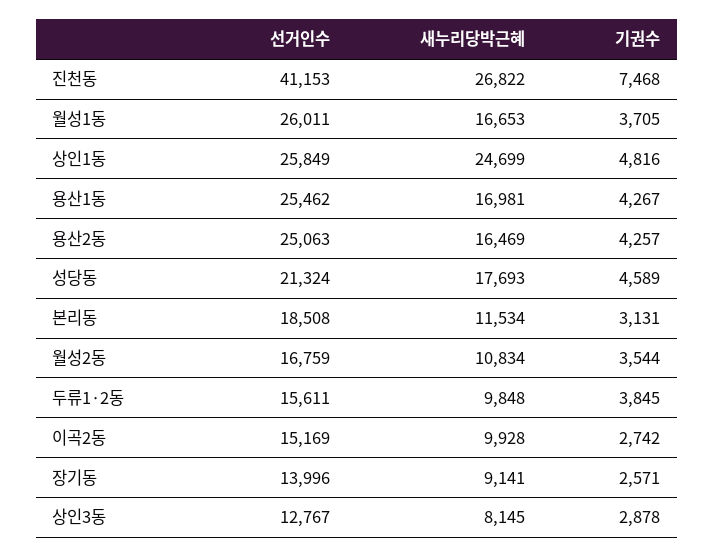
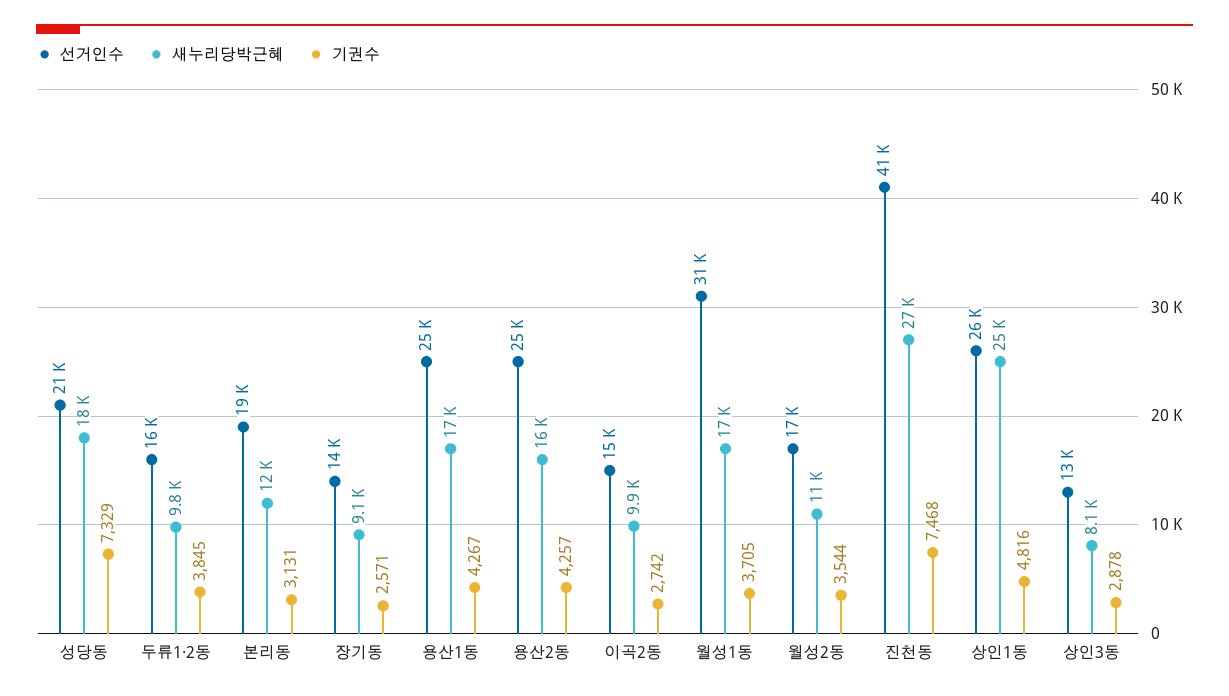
선거인수, 월성1동: 26011 -> 31000
기권수, 성당동: 4589 -> 7329

